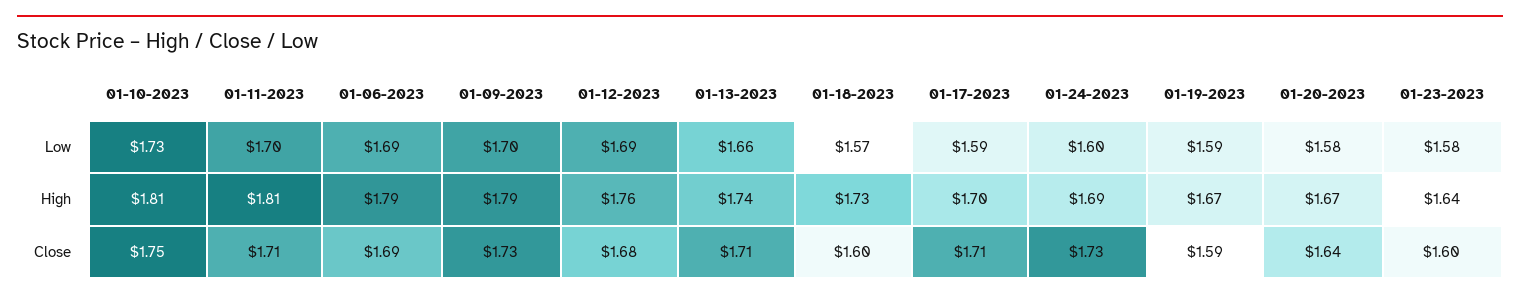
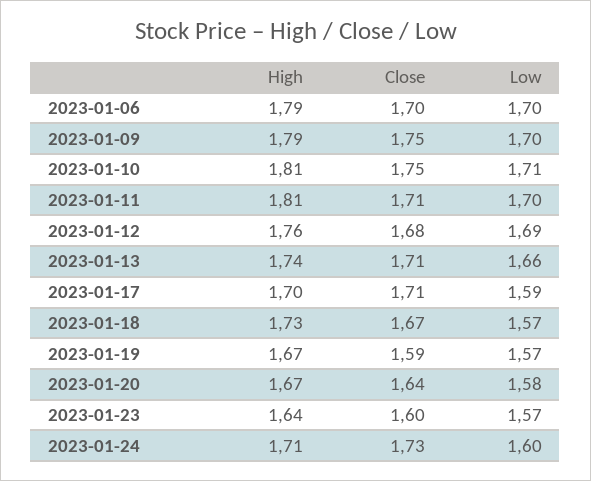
01-10-2023, Low: 1.73 -> 1.71
01-06-2023, Low: 1.69 -> 1.7
01-19-2023, Low: 1.59 -> 1.57
01-23-2023, Low: 1.58 -> 1.57
01-24-2023, High: 1.69 -> 1.71
01-06-2023, Close: 1.69 -> 1.7
01-09-2023, Close: 1.73 -> 1.75
01-18-2023, Close: 1.6 -> 1.67

